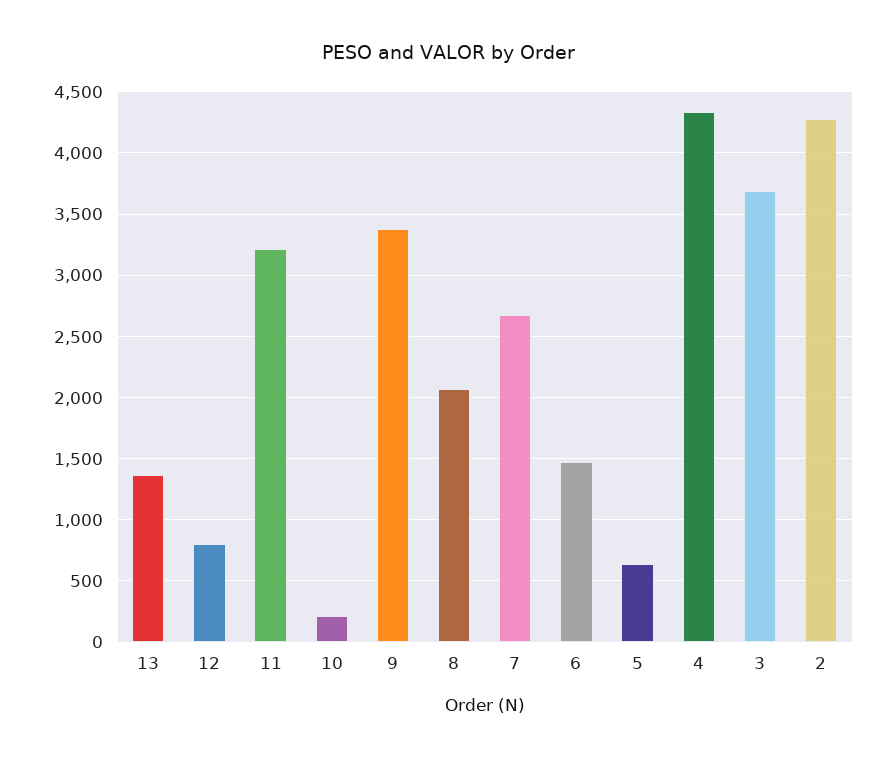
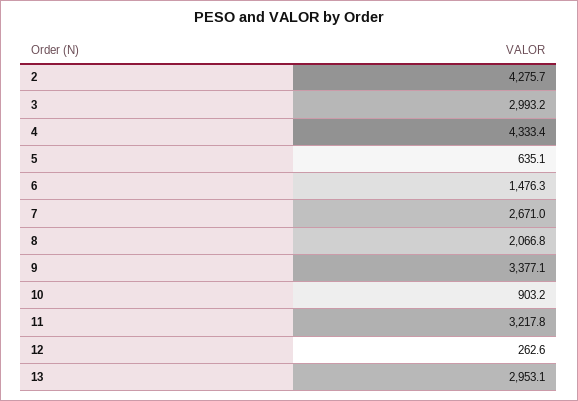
13: 1350 -> 2953.1
12: 800 -> 262.6
10: 200 -> 903.2
3: 3700 -> 2993.2

